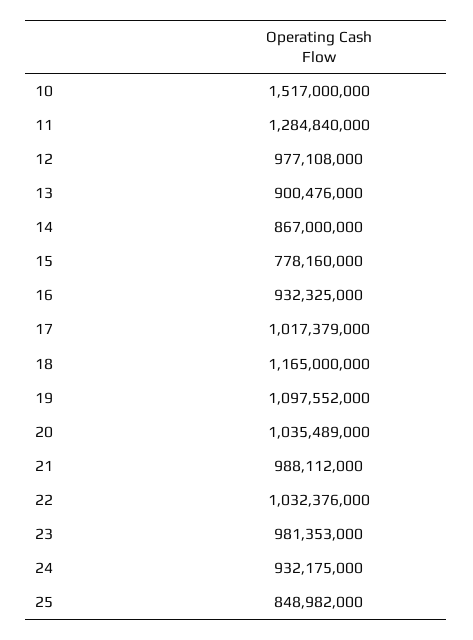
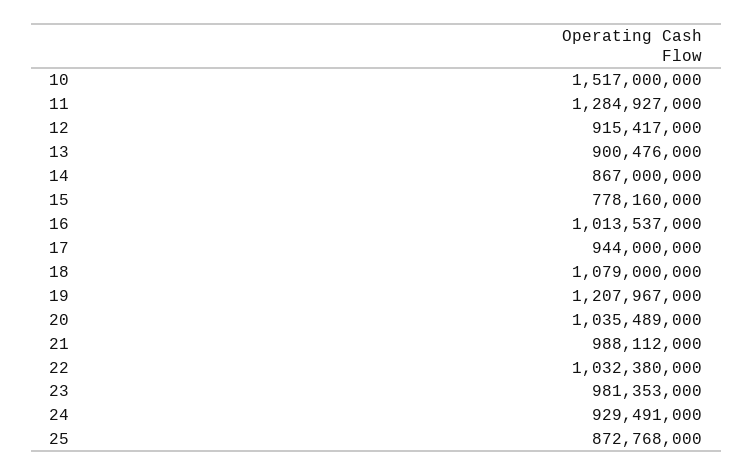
11: 1284840000 -> 1284927000
12: 977108000 -> 915417000
16: 932325000 -> 1013537000
17: 1017379000 -> 944000000
18: 1165000000 -> 1079000000
19: 1097552000 -> 1207967000
22: 1032376000 -> 1032380000
24: 932175000 -> 929491000
25: 848982000 -> 872768000

